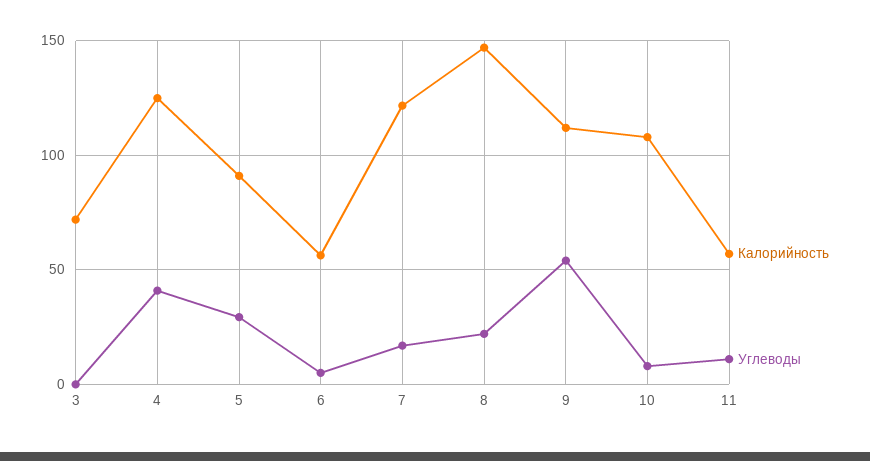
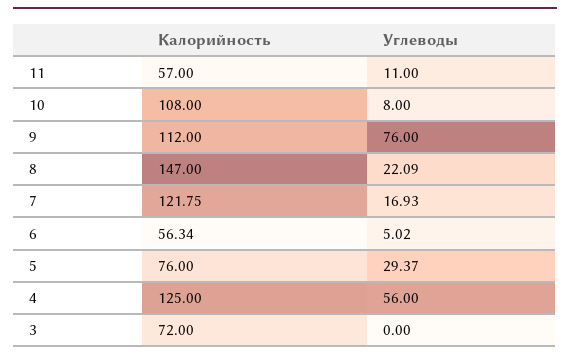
Углеводы, 4: 40 -> 56
Калорийность, 5: 90 -> 76
Углеводы, 9: 55 -> 76

